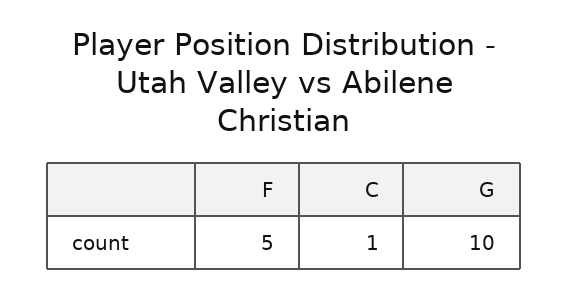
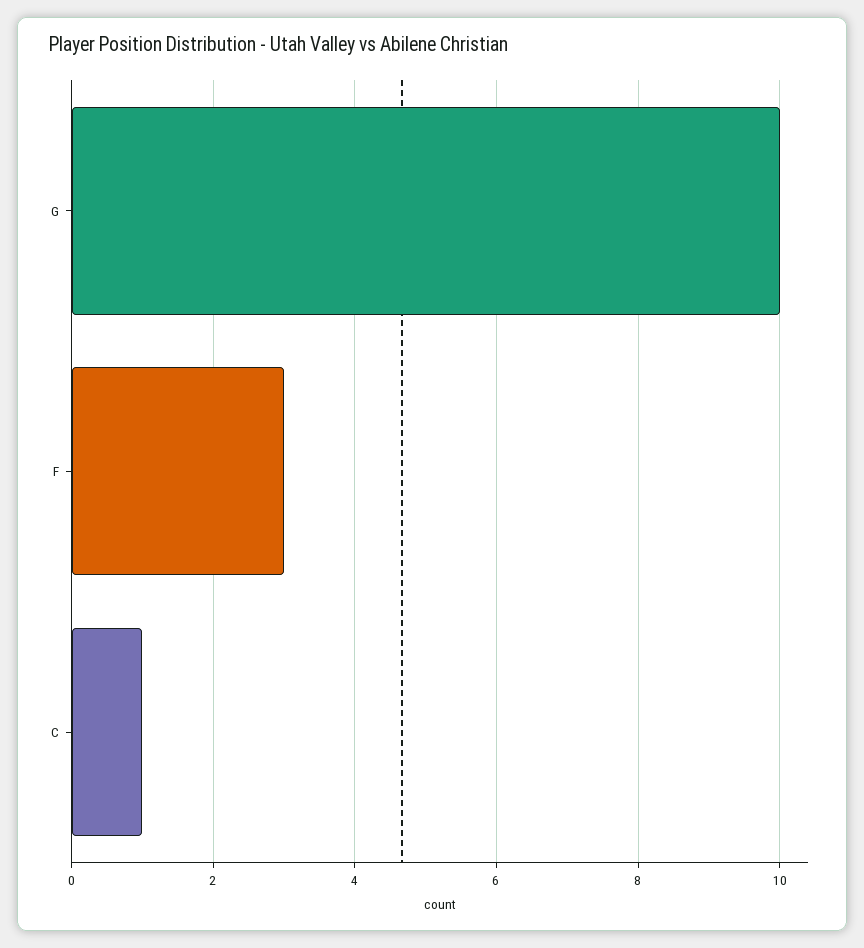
F: 5 -> 3

